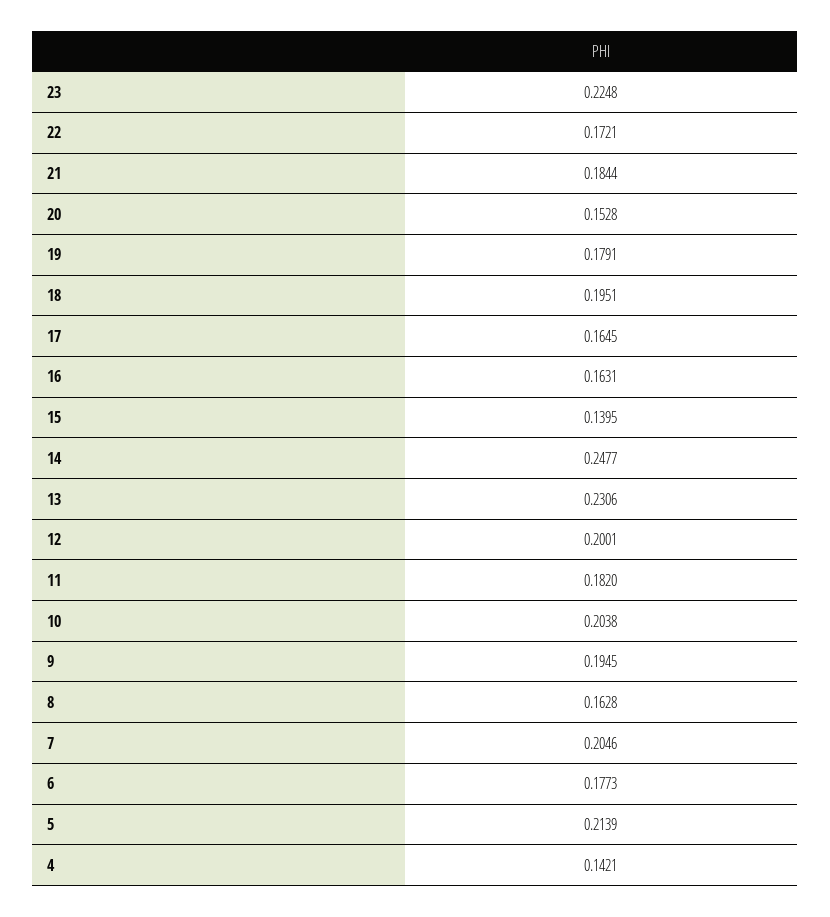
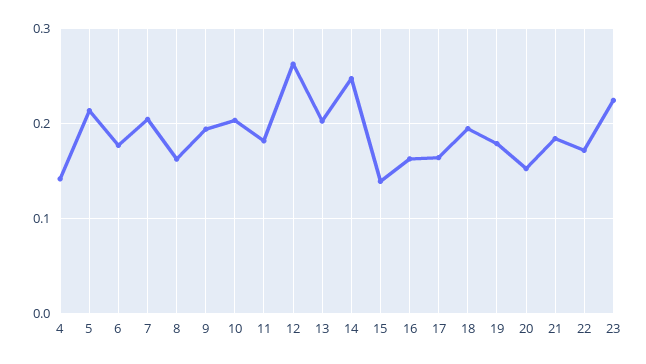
13: 0.2306 -> 0.2
12: 0.2001 -> 0.26

